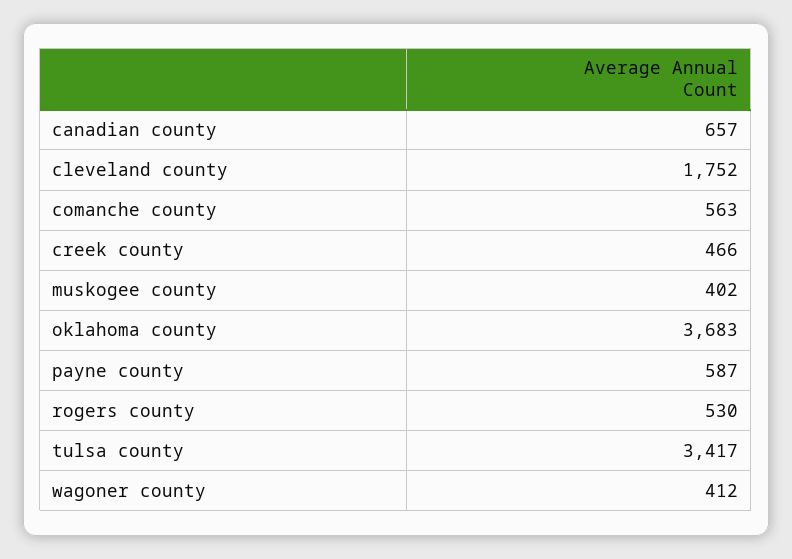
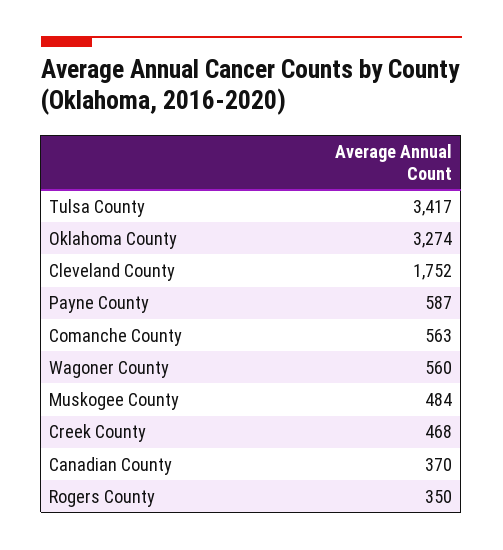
canadian county: 657 -> 370
creek county: 466 -> 468
muskogee county: 402 -> 484
oklahoma county: 3683 -> 3274
rogers county: 530 -> 350
wagoner county: 412 -> 560

